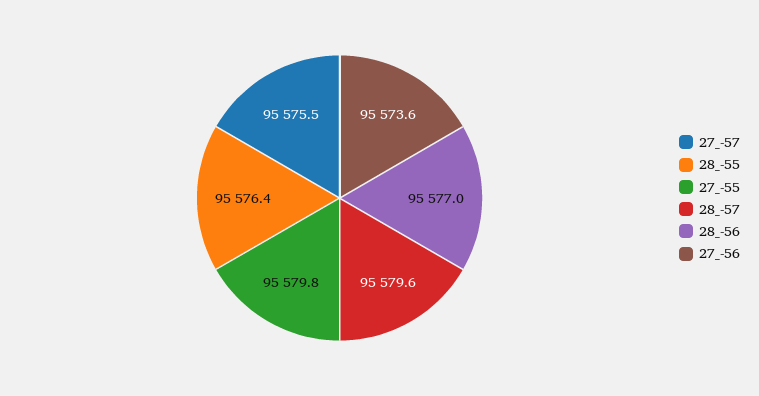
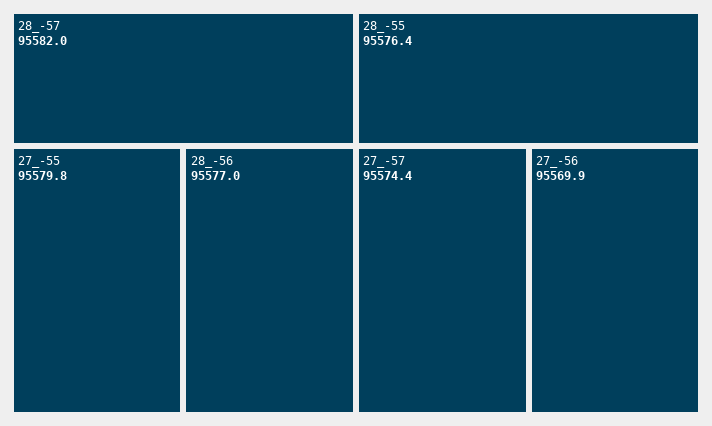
27_-57: 95575.5 -> 95574.4
28_-57: 95579.6 -> 95582
27_-56: 95573.6 -> 95569.9

